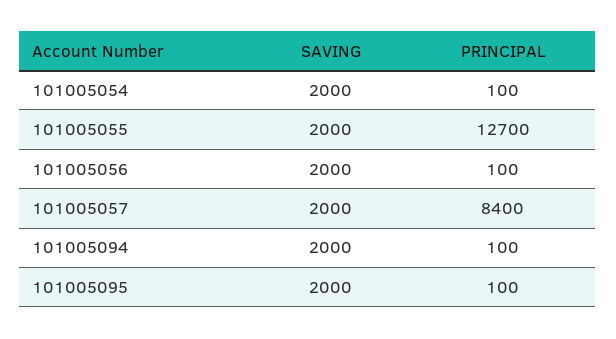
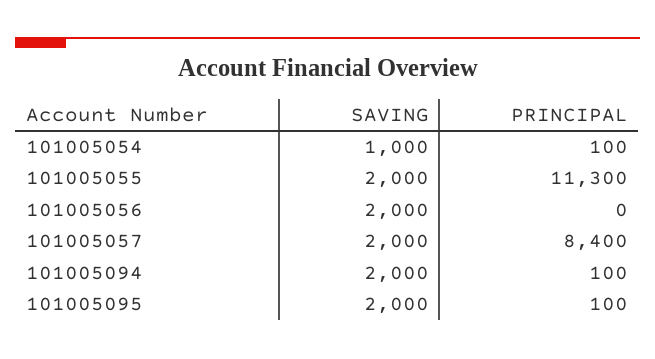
SAVING, 101005054: 2000 -> 1000
PRINCIPAL, 101005055: 12700 -> 11300
PRINCIPAL, 101005056: 100 -> 0

